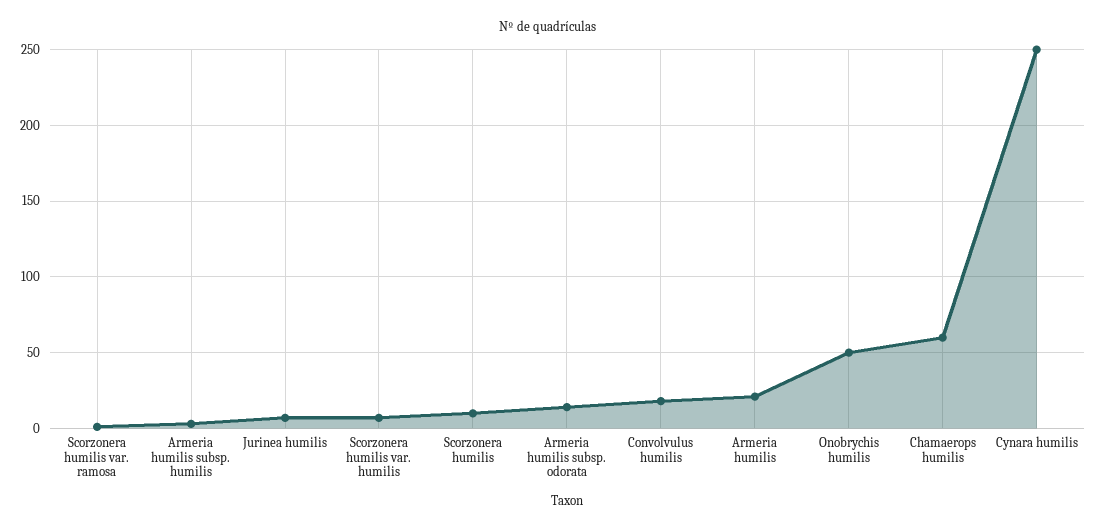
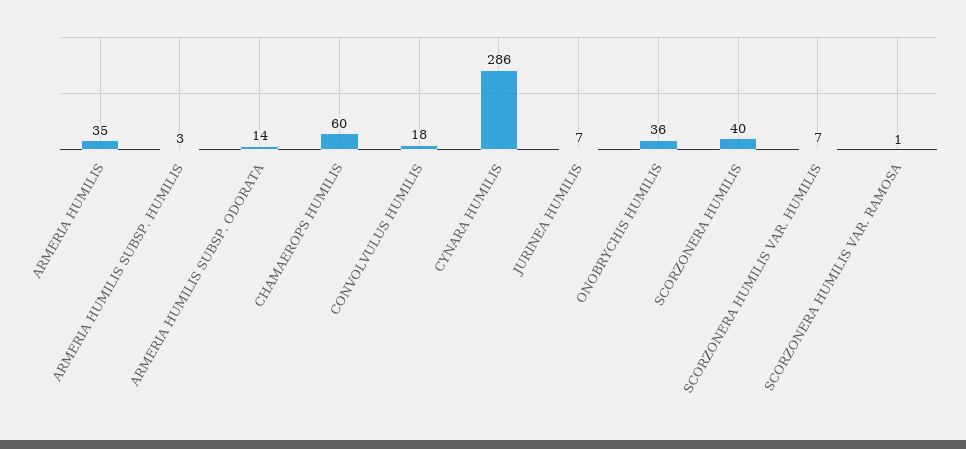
Scorzonera humilis: 10 -> 40
Armeria humilis: 20 -> 35
Onobrychis humilis: 50 -> 36
Cynara humilis: 250 -> 286

